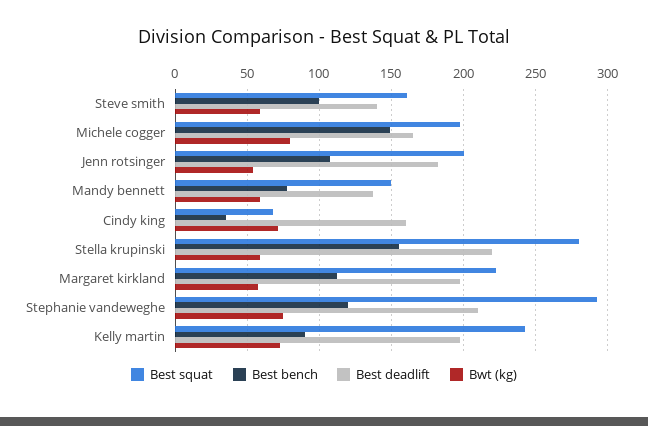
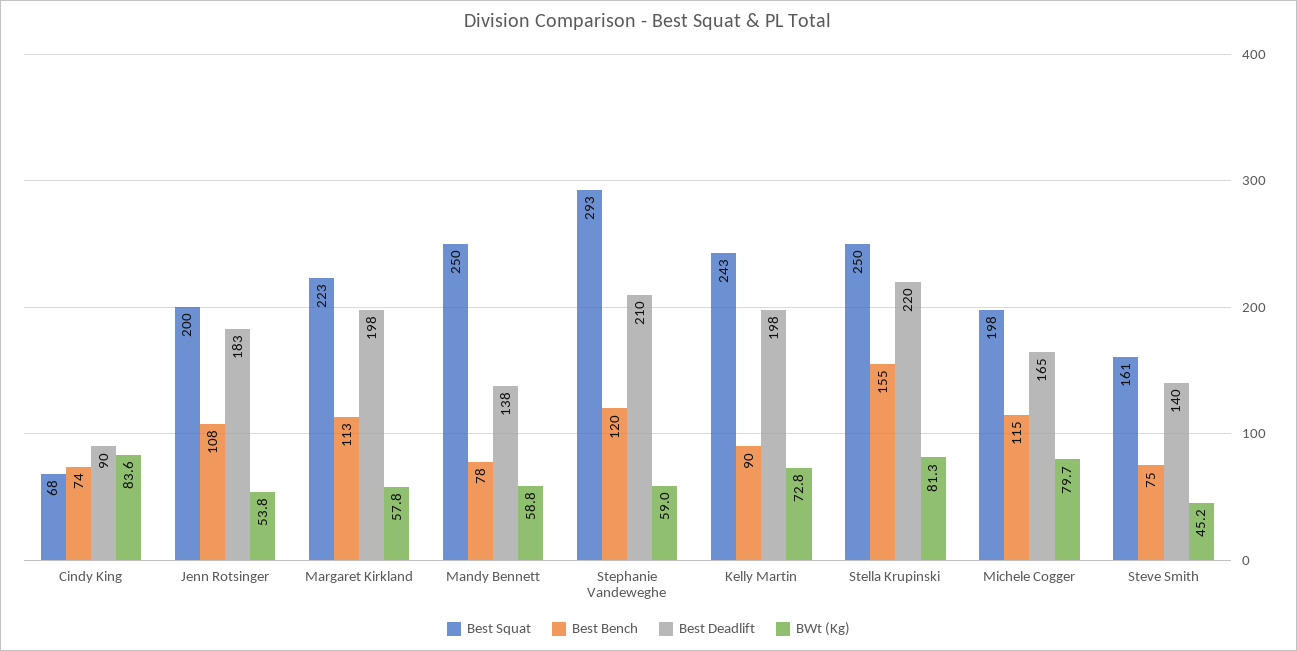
Best bench, Steve smith: 100 -> 75
Bwt (kg), Steve smith: 60 -> 45.2
Best bench, Michele cogger: 150 -> 115
Best squat, Mandy bennett: 150 -> 250
Best bench, Cindy king: 35 -> 74
Best deadlift, Cindy king: 160 -> 90
Bwt (kg), Cindy king: 70 -> 83.6
Best squat, Stella krupinski: 280 -> 250
Bwt (kg), Stella krupinski: 60 -> 81.3
Bwt (kg), Stephanie vandeweghe: 75 -> 59

